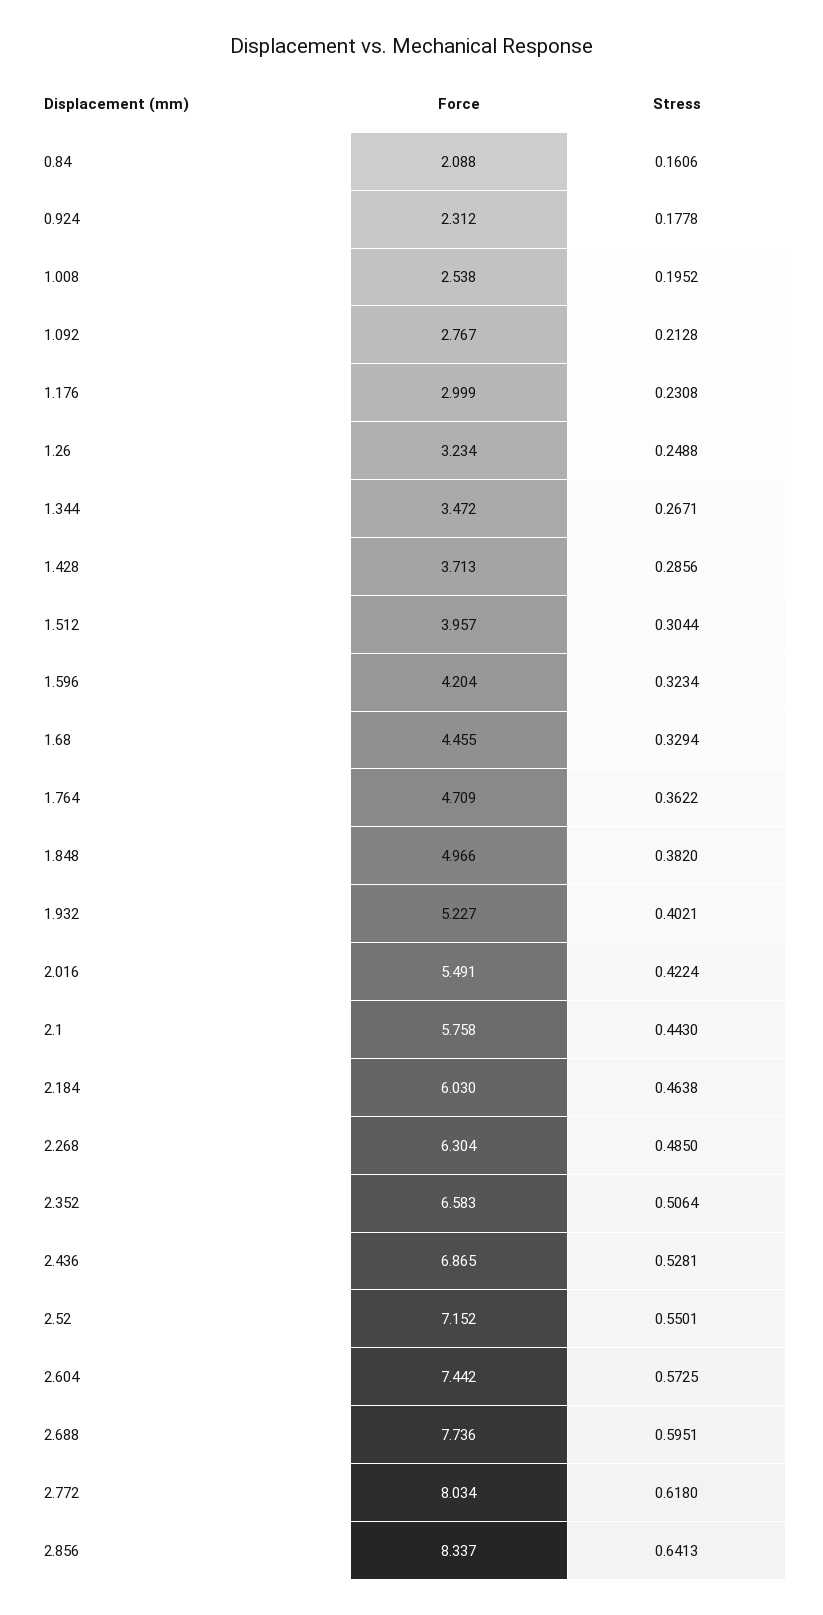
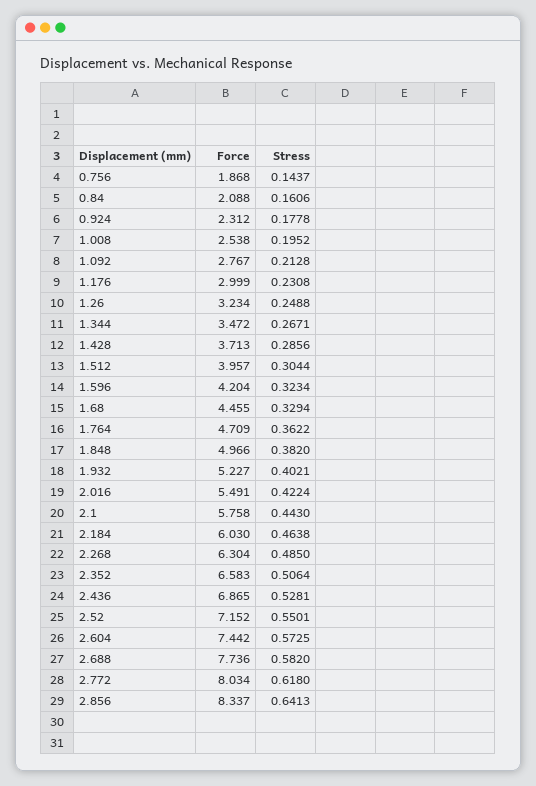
Stress, 2.688: 0.5951 -> 0.582
Force, 0.756: none -> 1.868
Stress, 0.756: none -> 0.1437

